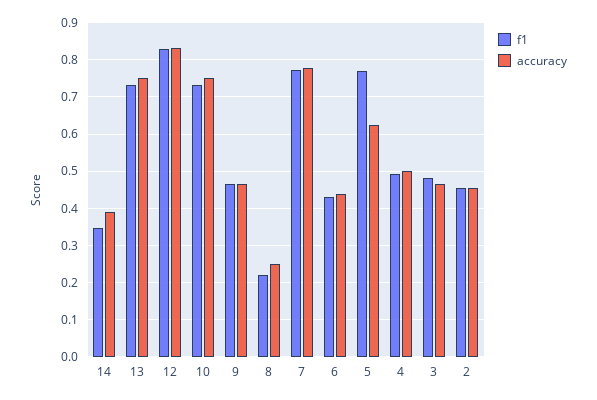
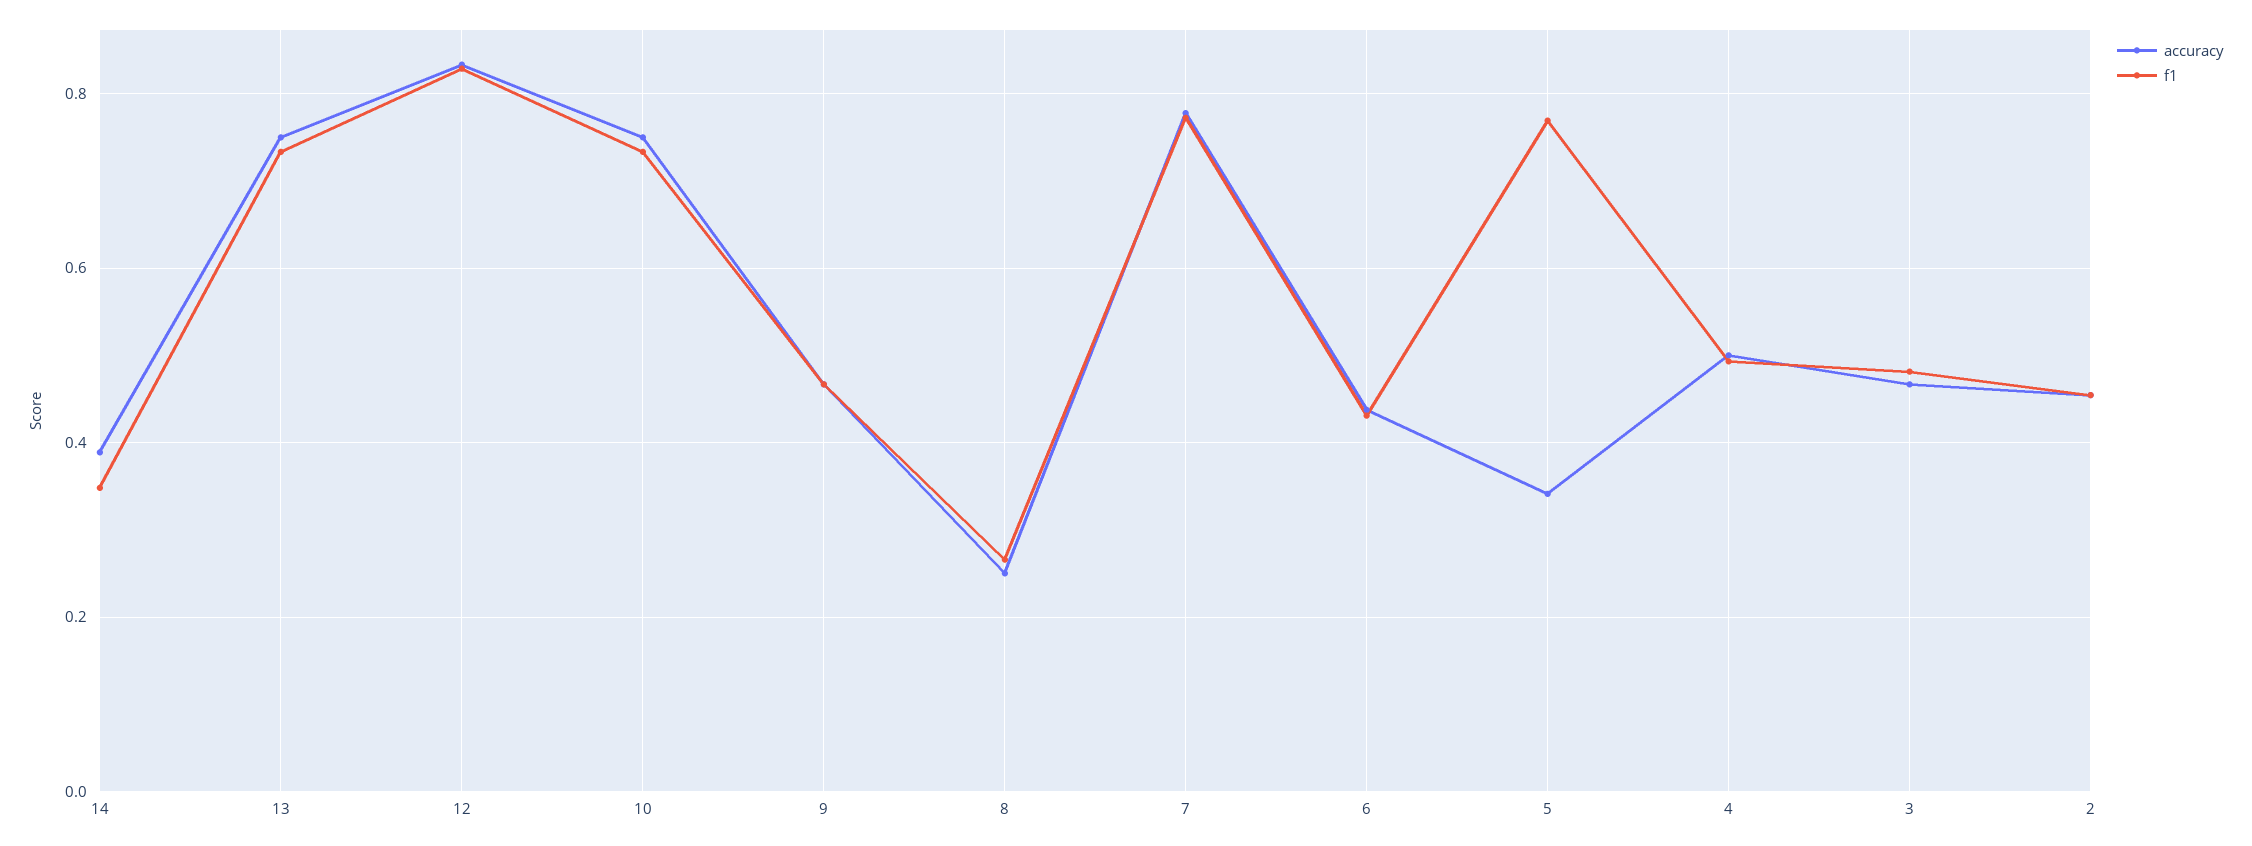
f1, 8: 0.22 -> 0.26
accuracy, 5: 0.62 -> 0.34

